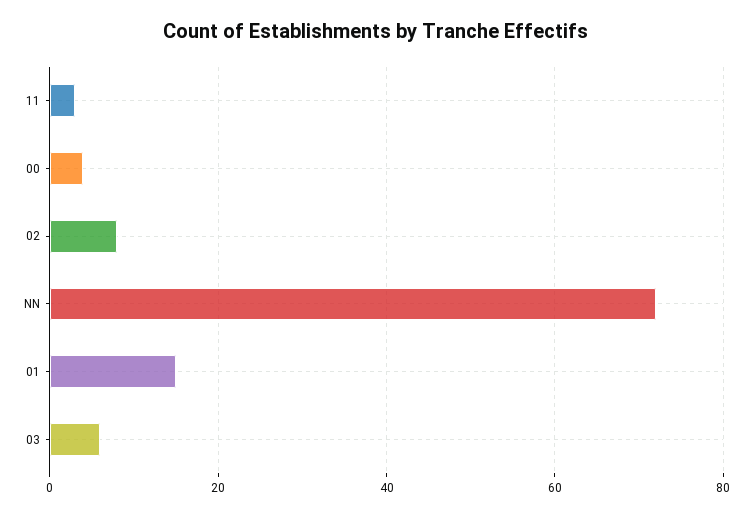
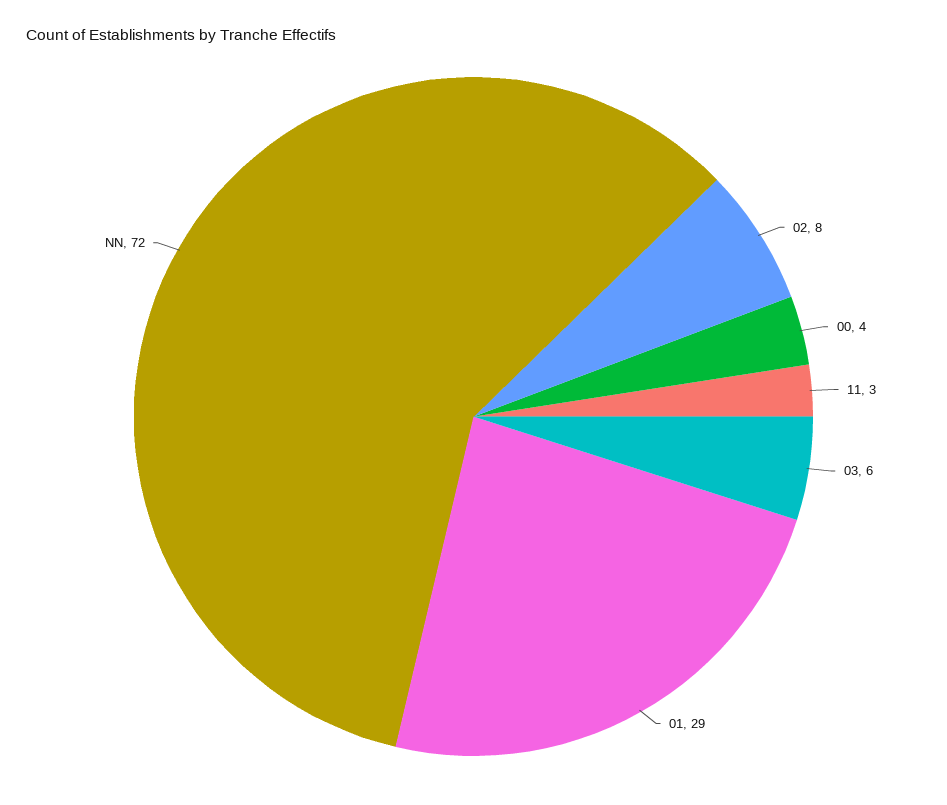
01: 15 -> 29

